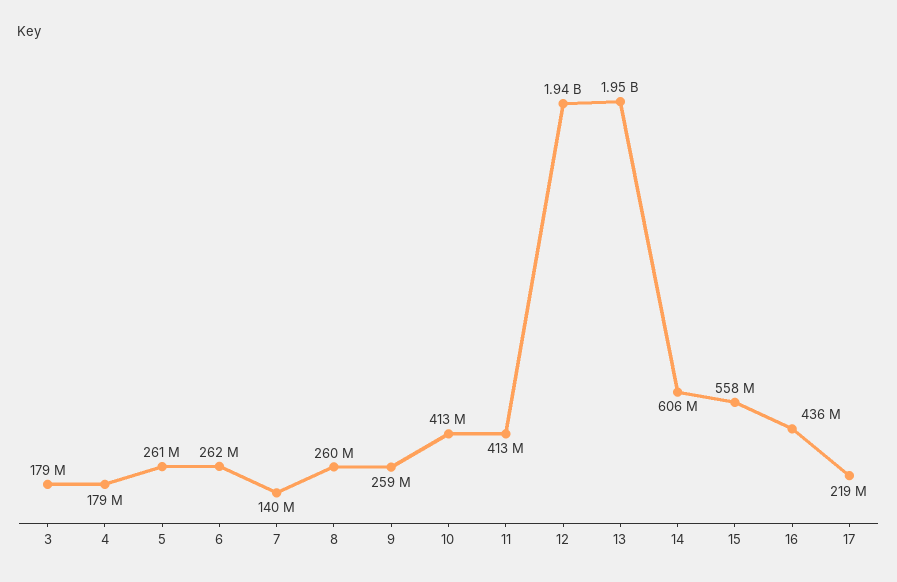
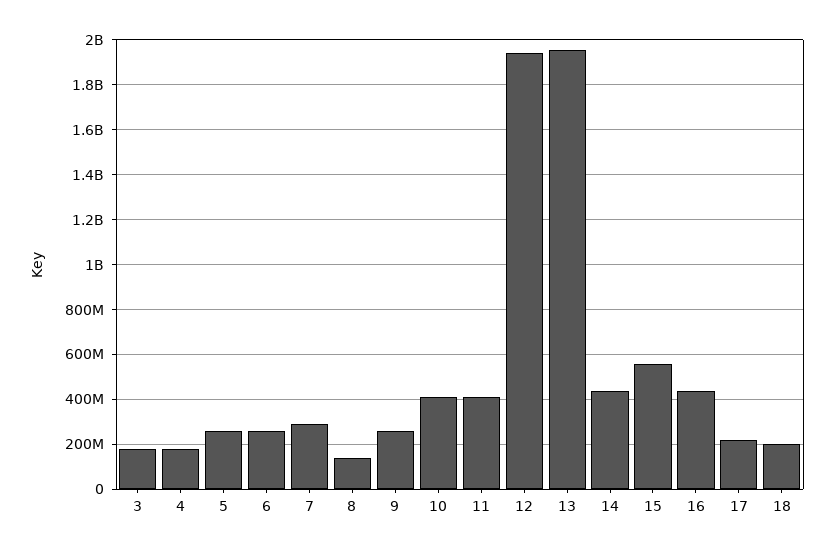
7: 140000000 -> 300000000
8: 260000000 -> 150000000
14: 606000000 -> 450000000
18: none -> 200000000

